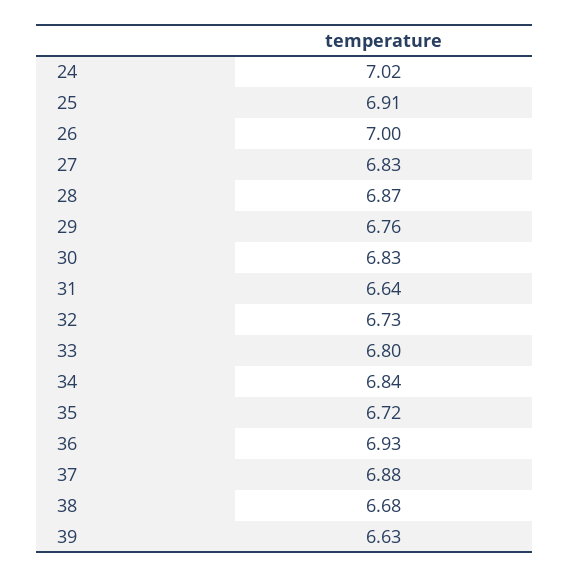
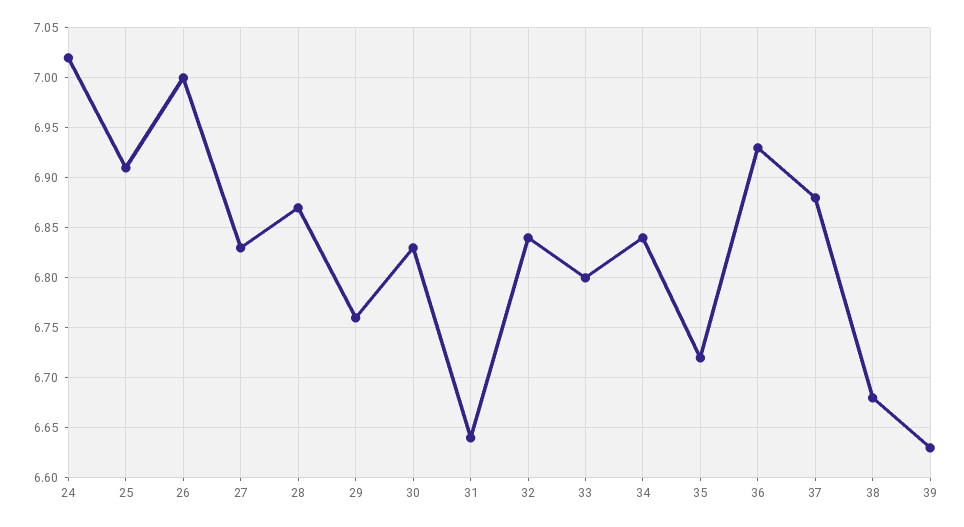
32: 6.73 -> 6.84

